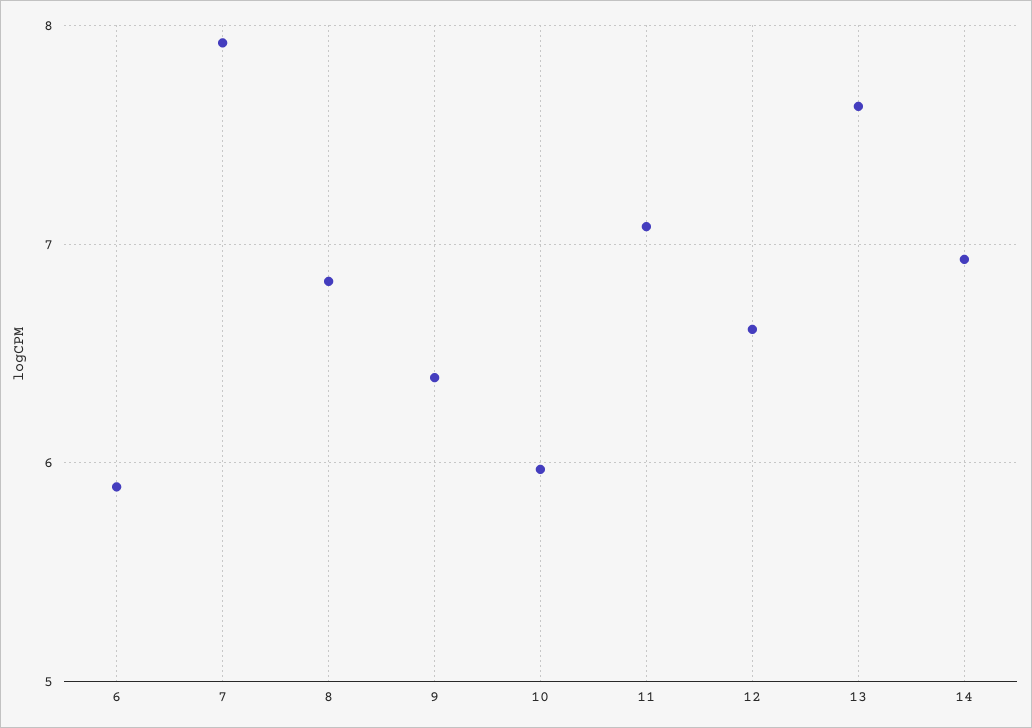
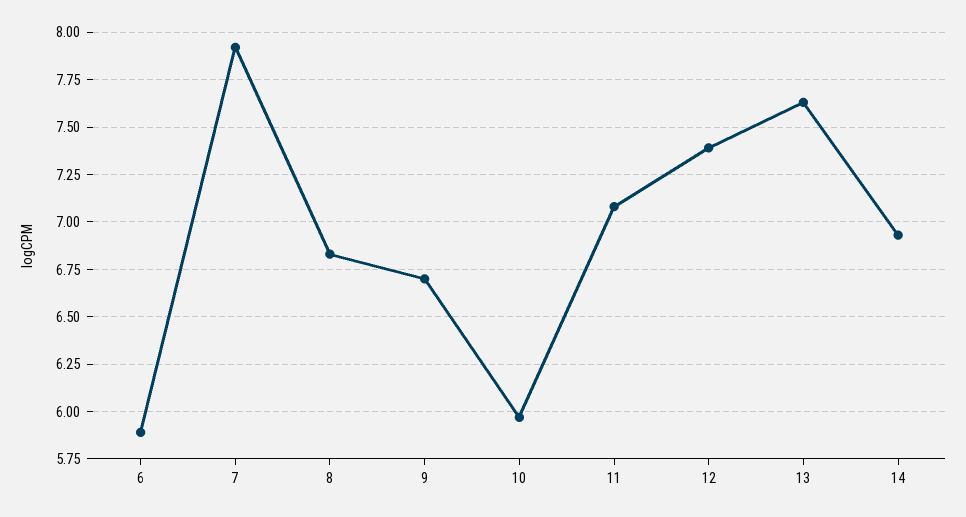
9: 6.4 -> 6.7
12: 6.6 -> 7.4

